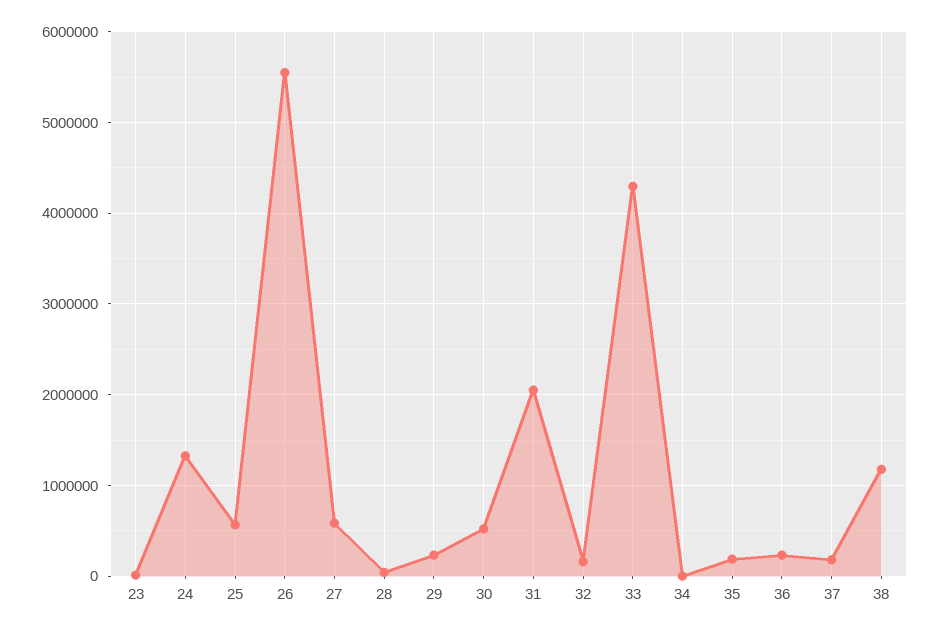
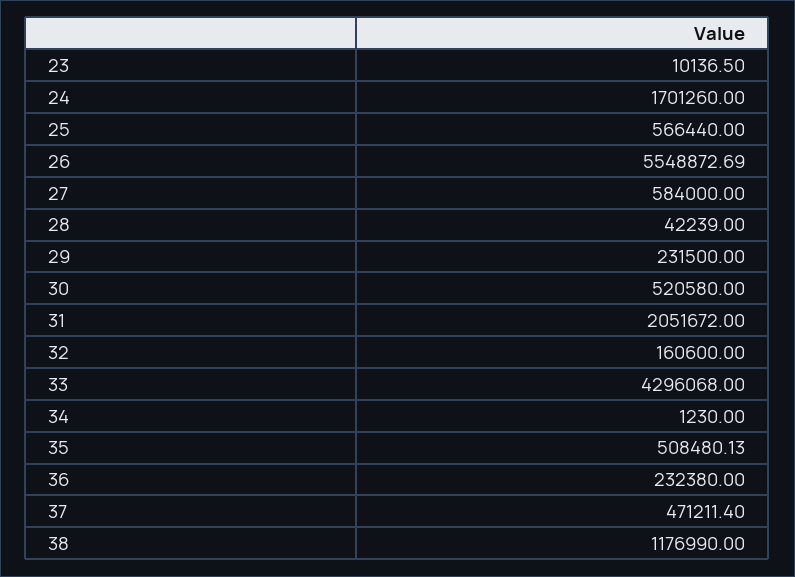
24: 1300000 -> 1701260
35: 200000 -> 508480.13
37: 200000 -> 471211.4

